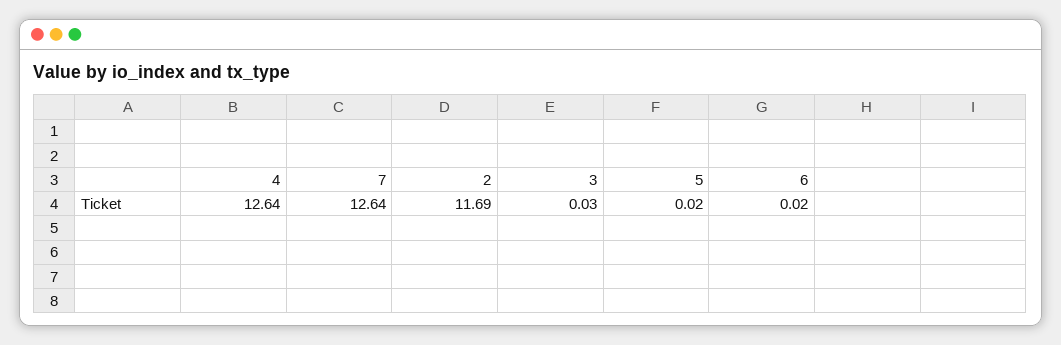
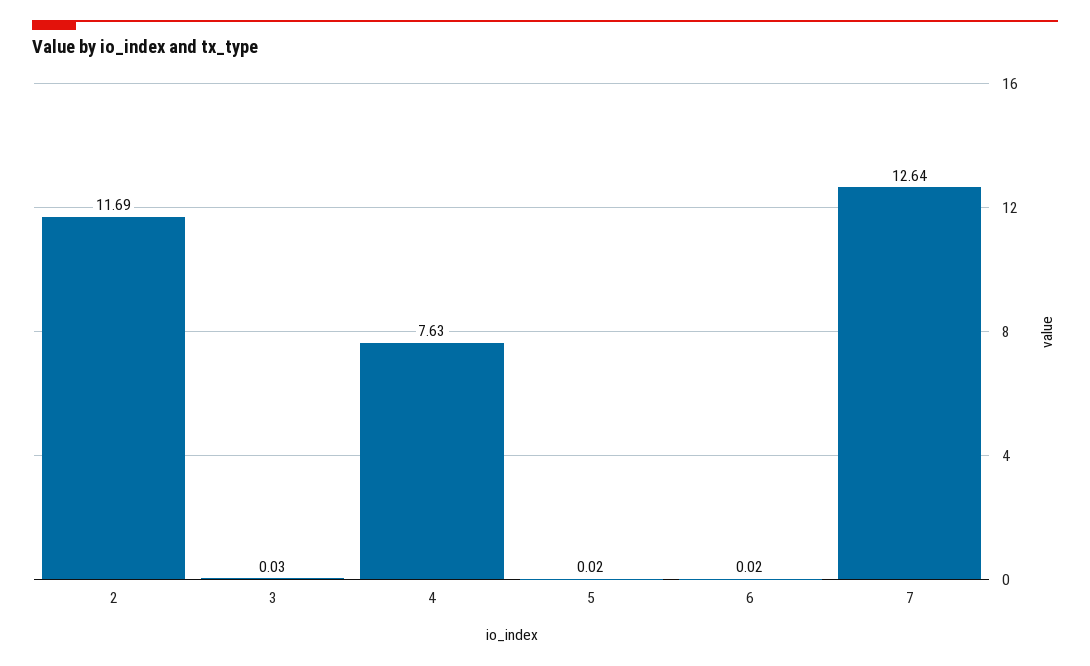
4: 12.64 -> 7.63

